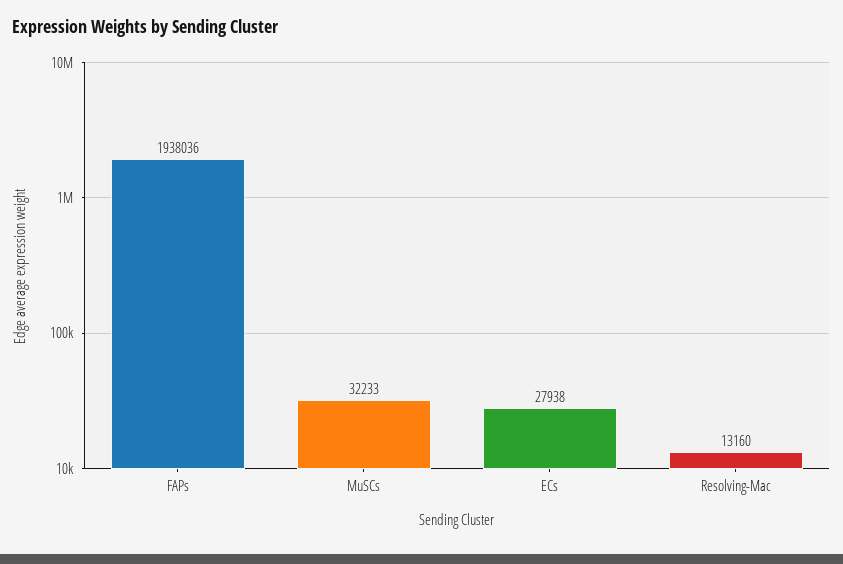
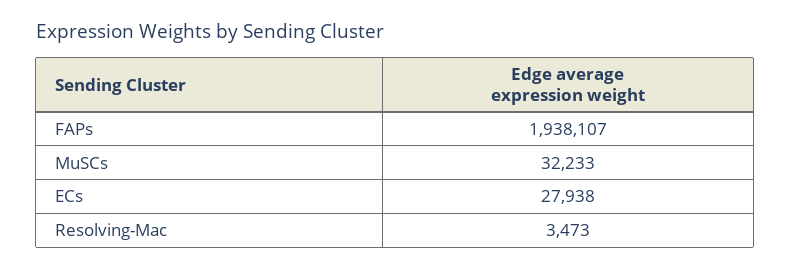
FAPs: 1938036 -> 1938107
Resolving-Mac: 13160 -> 3473

